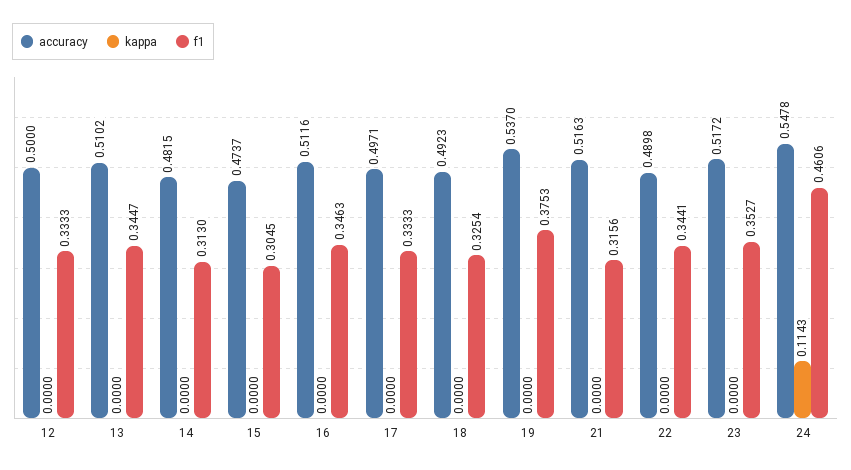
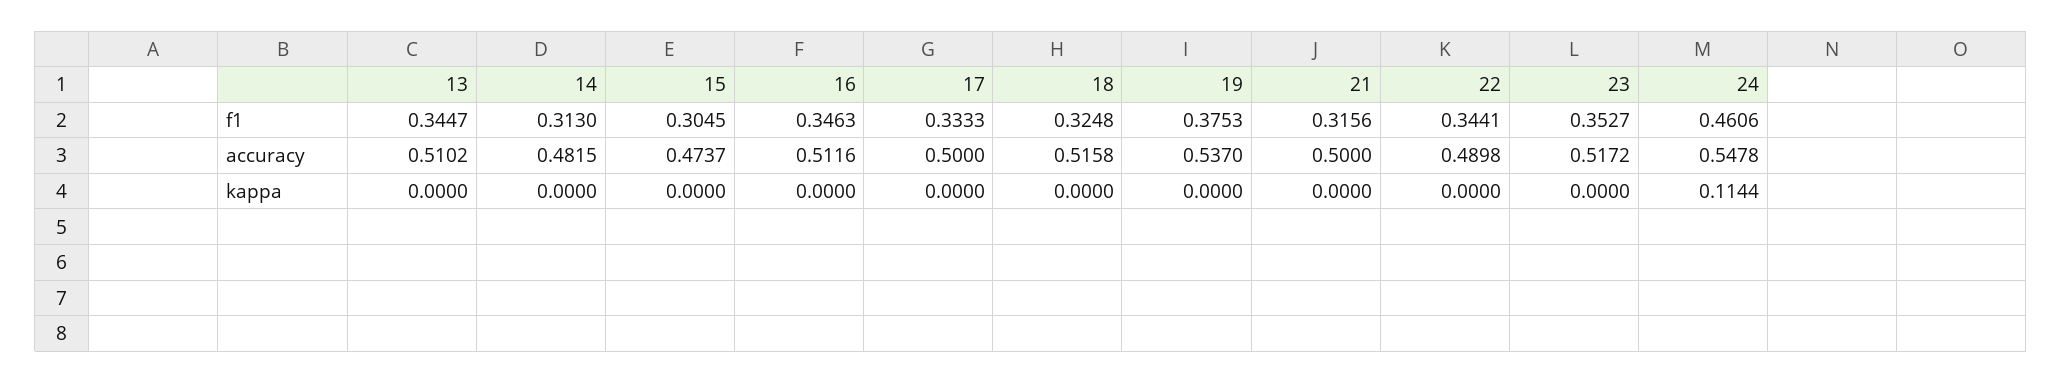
accuracy, 12: 0.5 -> none
kappa, 12: 0 -> none
f1, 12: 0.3333 -> none
accuracy, 17: 0.4971 -> 0.5
accuracy, 18: 0.4923 -> 0.5158
f1, 18: 0.3254 -> 0.3248
accuracy, 21: 0.5163 -> 0.5
kappa, 24: 0.1143 -> 0.1144

